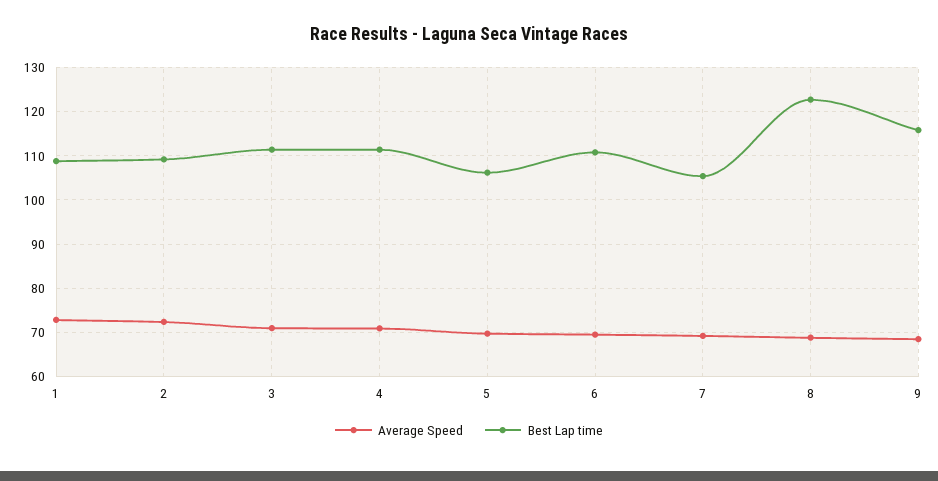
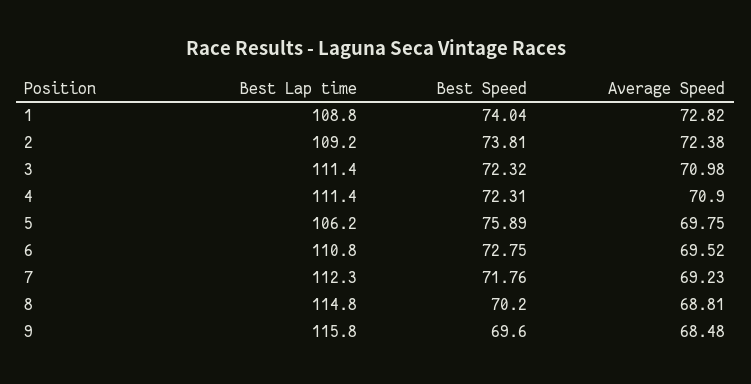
Best Lap time, 7: 106 -> 112.3
Best Lap time, 8: 122 -> 114.8
Best Speed, 1: none -> 74.04
Best Speed, 2: none -> 73.81
Best Speed, 3: none -> 72.32
Best Speed, 4: none -> 72.31
Best Speed, 5: none -> 75.89
Best Speed, 6: none -> 72.75
Best Speed, 7: none -> 71.76
Best Speed, 8: none -> 70.2
Best Speed, 9: none -> 69.6

